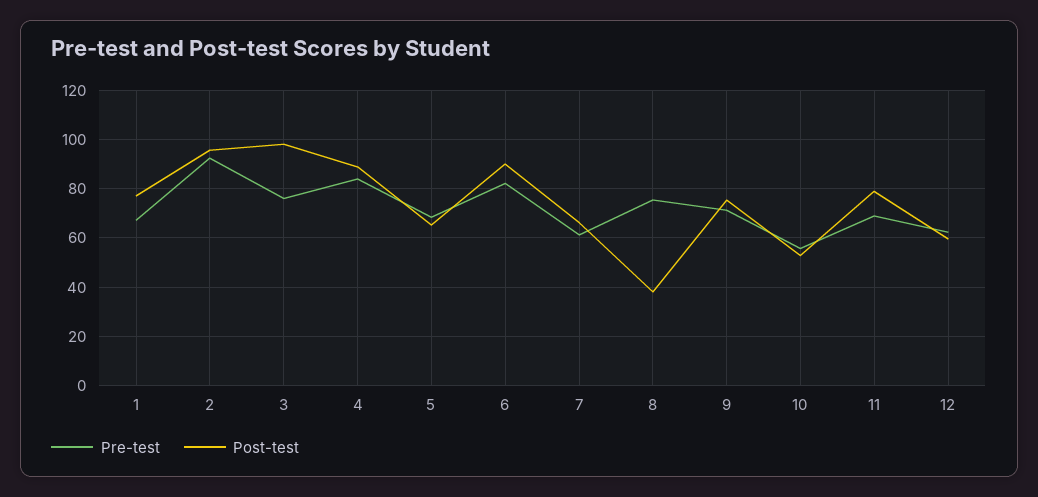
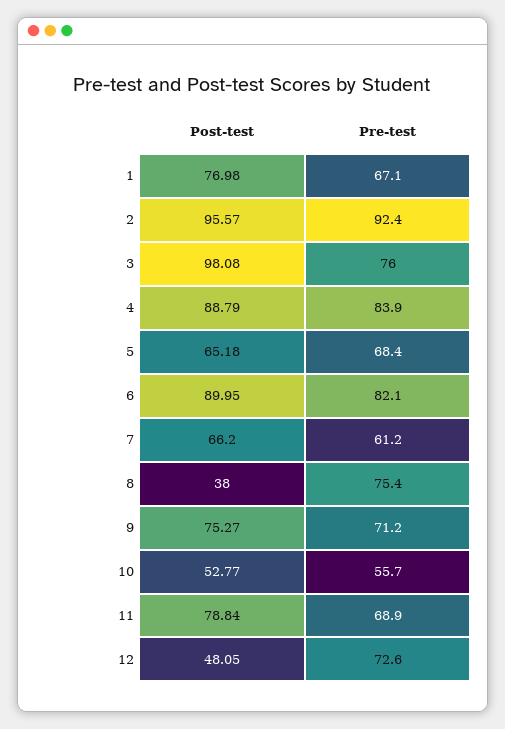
Pre-test, 12: 62.5 -> 72.6
Post-test, 12: 60 -> 48.05

